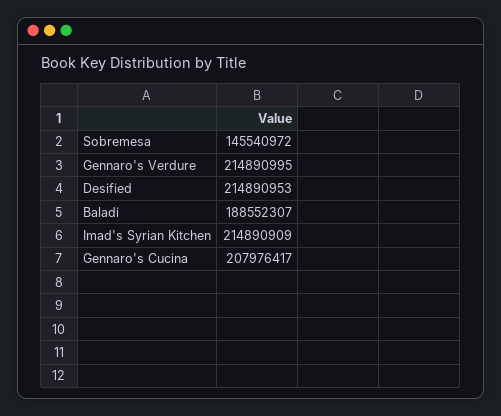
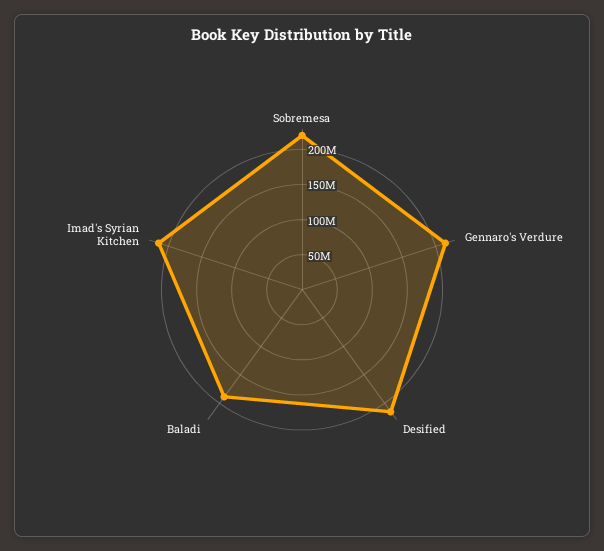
Sobremesa: 145540972 -> 225000000
Gennaro's Cucina: 207976417 -> none

